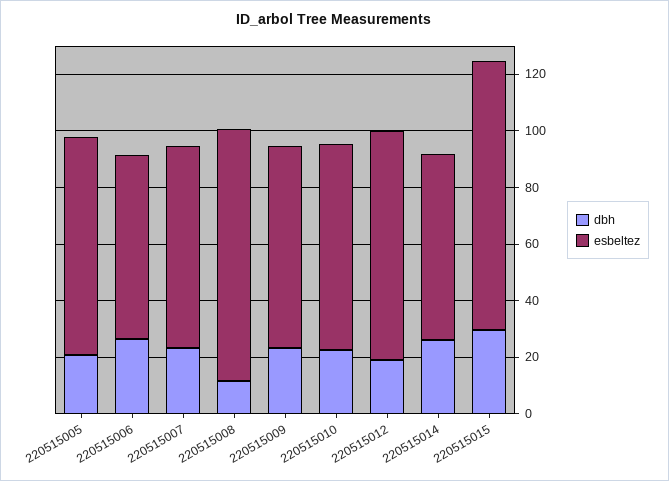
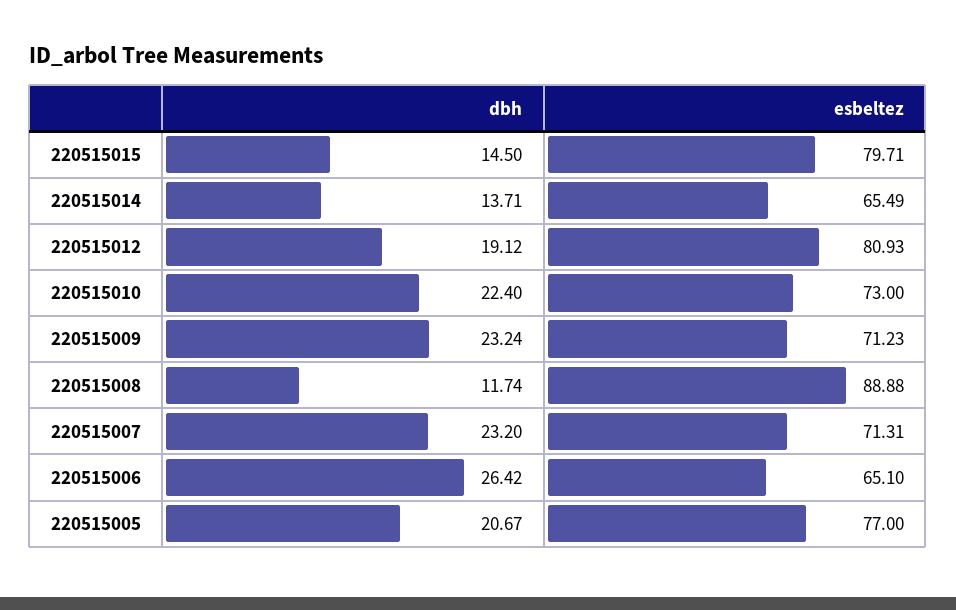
dbh, 220515014: 25 -> 13.71
dbh, 220515015: 30 -> 14.5
esbeltez, 220515015: 95 -> 79.71

